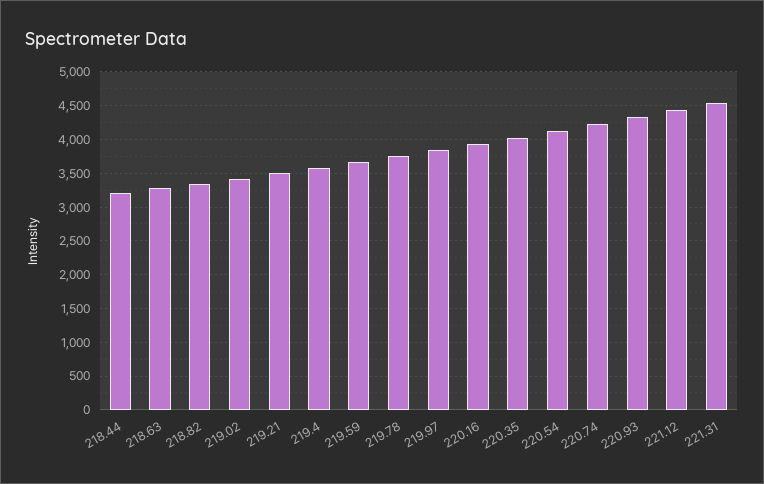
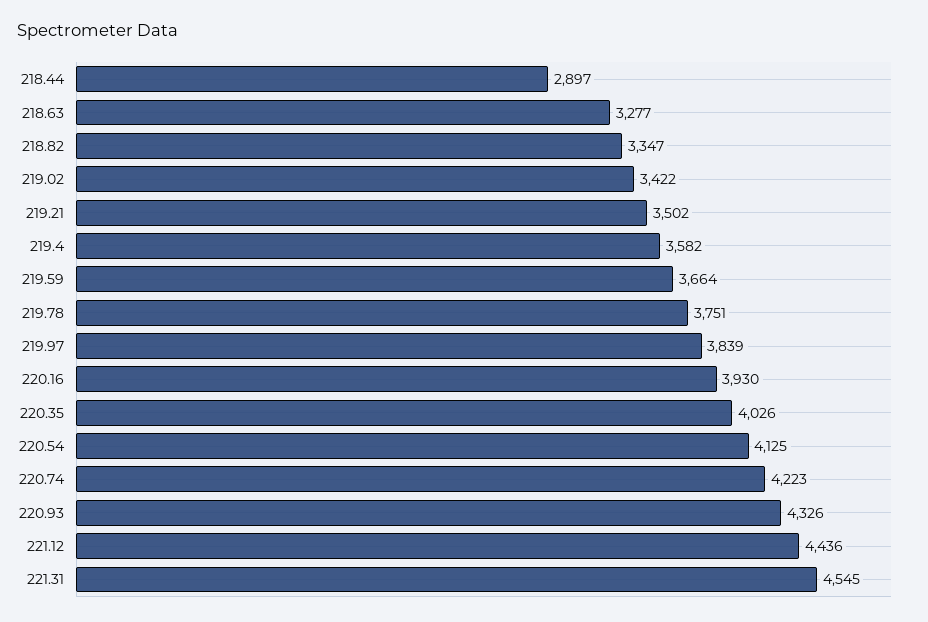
218.44: 3200 -> 2897

